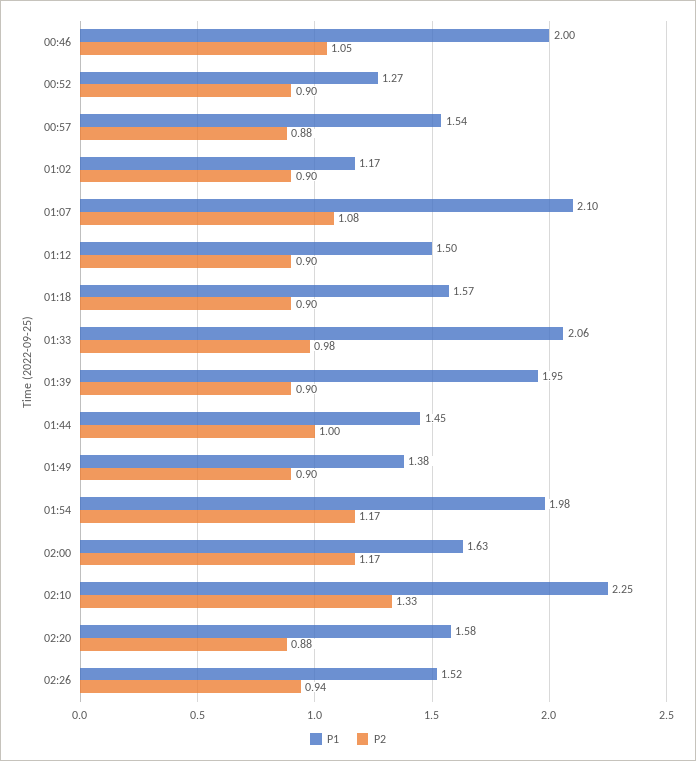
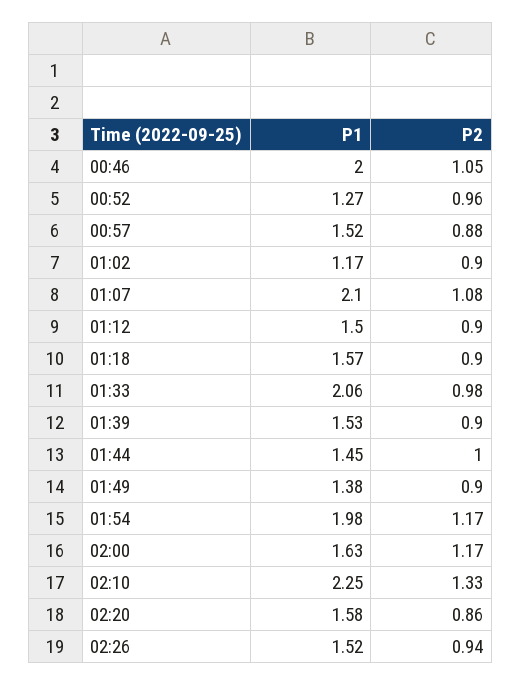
P2, 00:52: 0.9 -> 0.96
P1, 00:57: 1.54 -> 1.52
P1, 01:39: 1.95 -> 1.53
P2, 02:20: 0.88 -> 0.86

